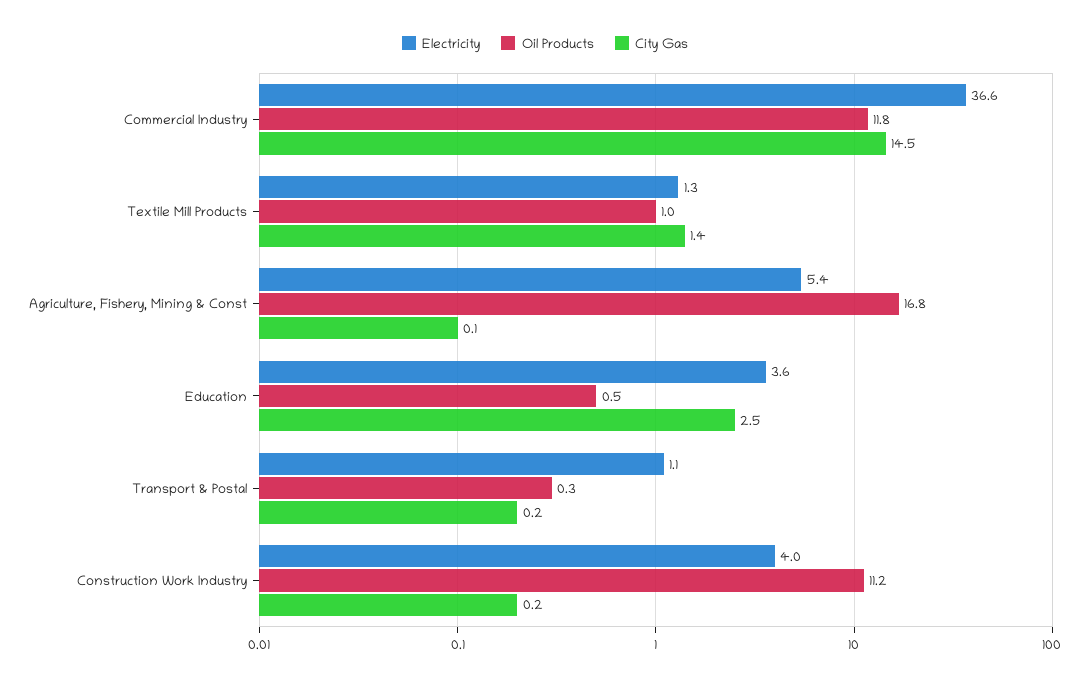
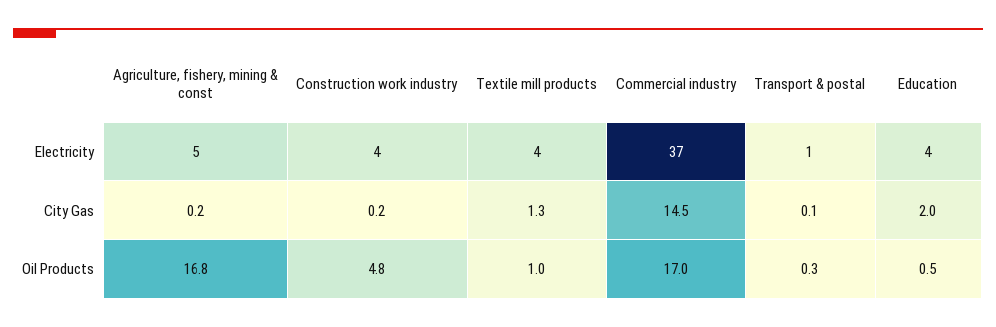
Oil Products, Commercial Industry: 11.8 -> 17
Electricity, Textile Mill Products: 1.3 -> 4
City Gas, Textile Mill Products: 1.4 -> 1.3
City Gas, Agriculture, Fishery, Mining & Const: 0.1 -> 0.2
City Gas, Education: 2.5 -> 2
City Gas, Transport & Postal: 0.2 -> 0.1
Oil Products, Construction Work Industry: 11.2 -> 4.8

